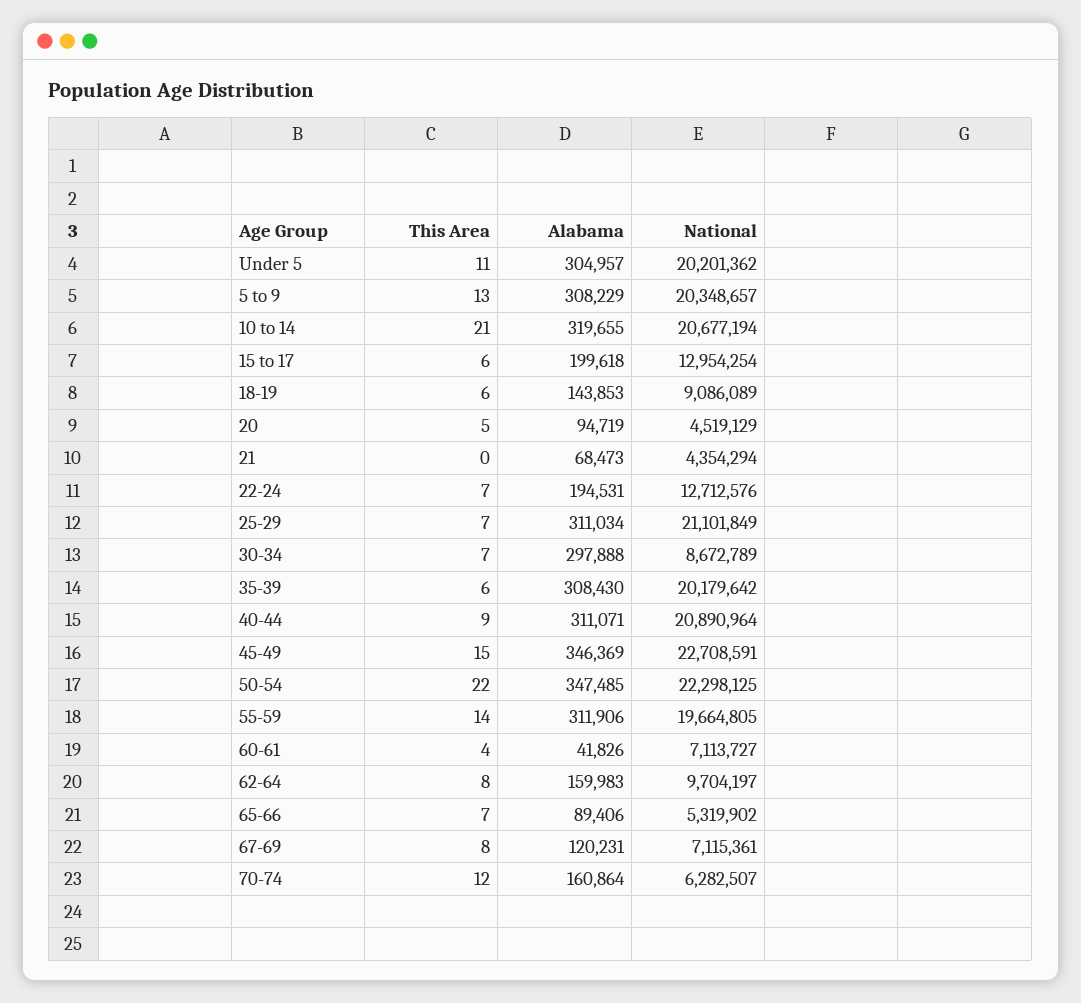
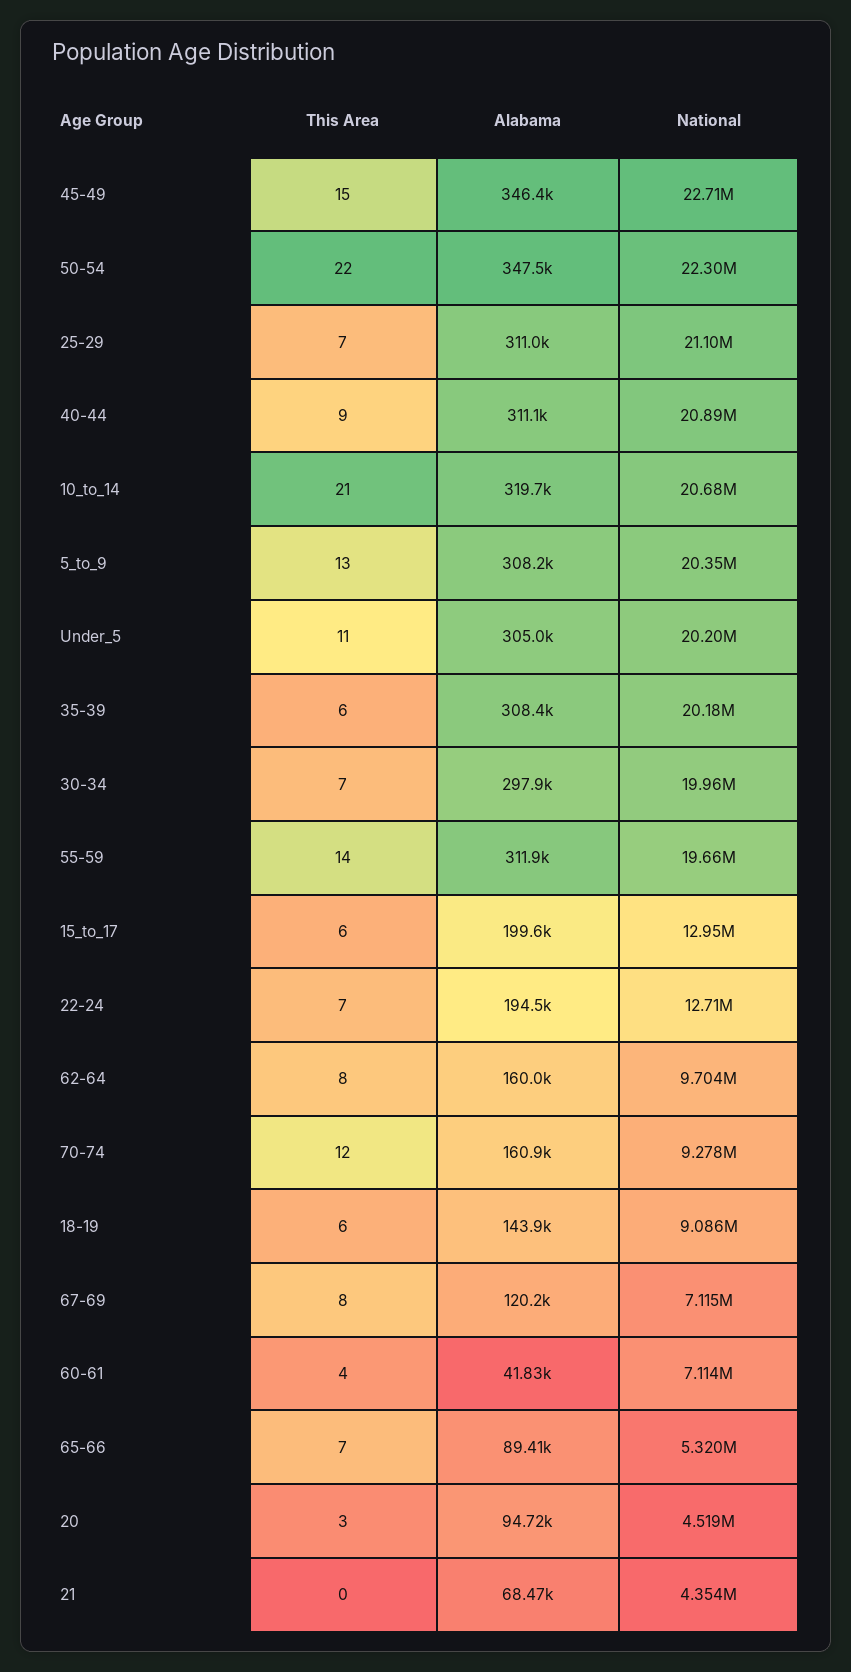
This Area, 20: 5 -> 3
National, 30-34: 8672789 -> 19960000
National, 70-74: 6282507 -> 9278000

